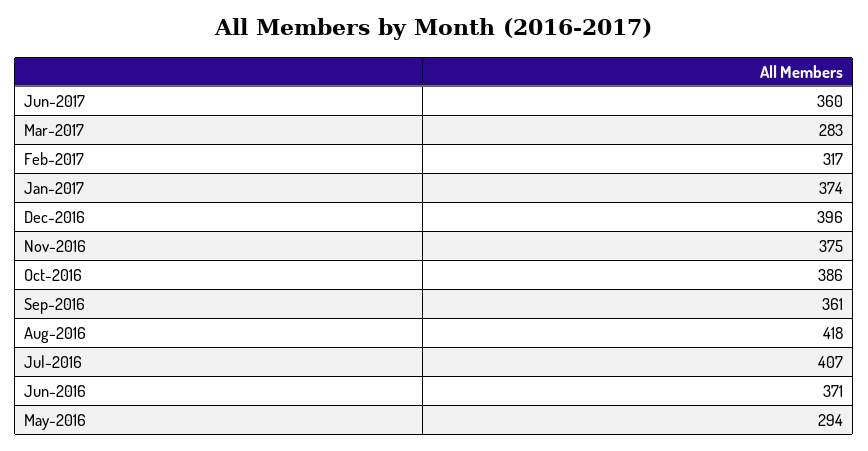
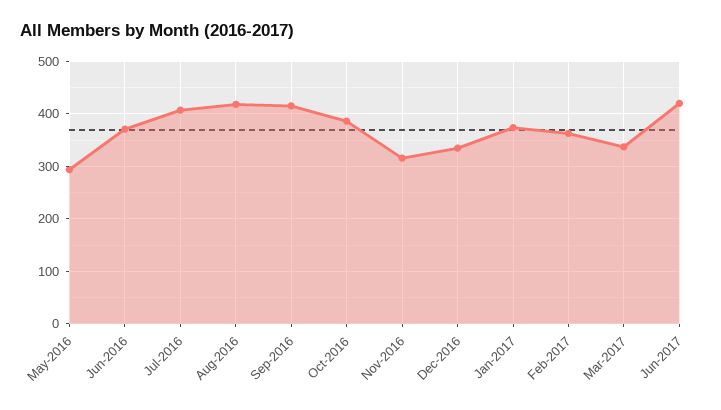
Jun-2017: 360 -> 420
Mar-2017: 283 -> 340
Feb-2017: 317 -> 360
Dec-2016: 396 -> 340
Nov-2016: 375 -> 320
Sep-2016: 361 -> 420

